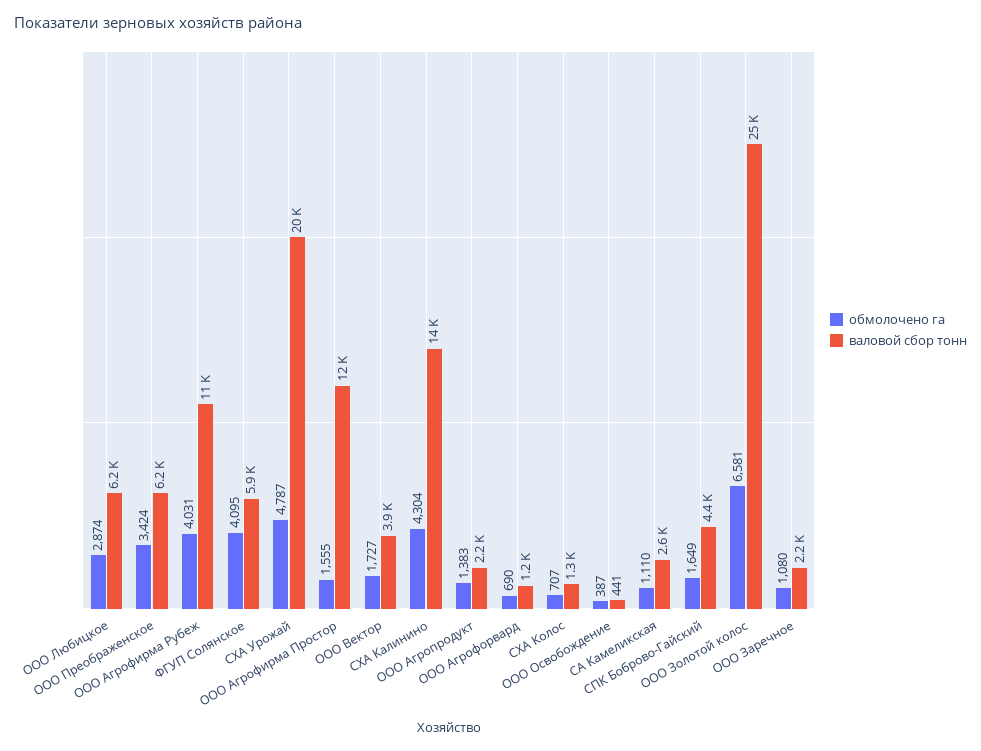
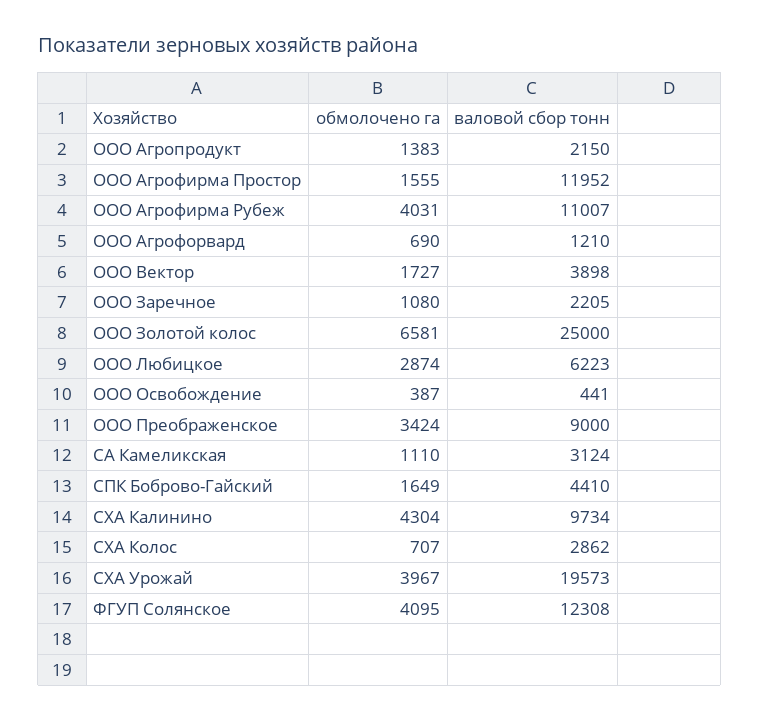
валовой сбор тонн, ООО Преображенское: 6200 -> 9000
валовой сбор тонн, ФГУП Солянское: 5900 -> 12308
обмолочено га, СХА Урожай: 4787 -> 3967
валовой сбор тонн, СХА Калинино: 14000 -> 9734
валовой сбор тонн, СХА Колос: 1300 -> 2862
валовой сбор тонн, СА Камеликская: 2600 -> 3124

